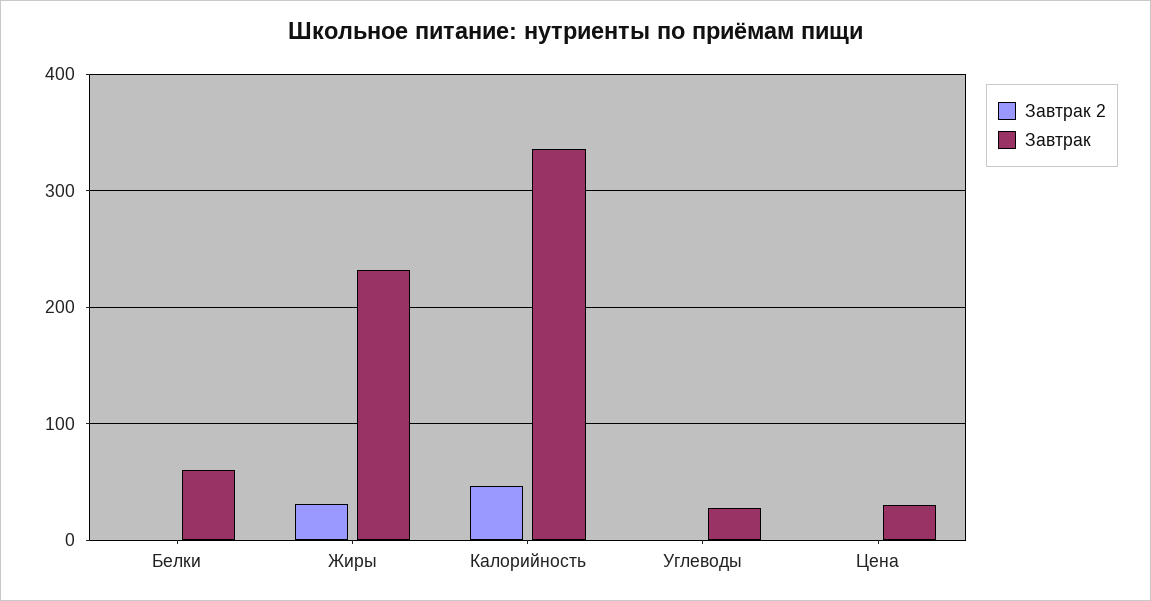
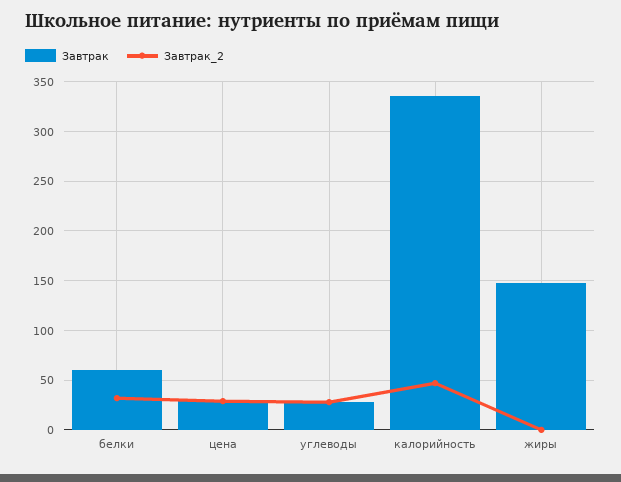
Завтрак 2, Белки: 0 -> 30
Завтрак 2, Жиры: 30 -> 0
Завтрак, Жиры: 230 -> 150
Завтрак 2, Углеводы: 0 -> 30
Завтрак 2, Цена: 0 -> 30

